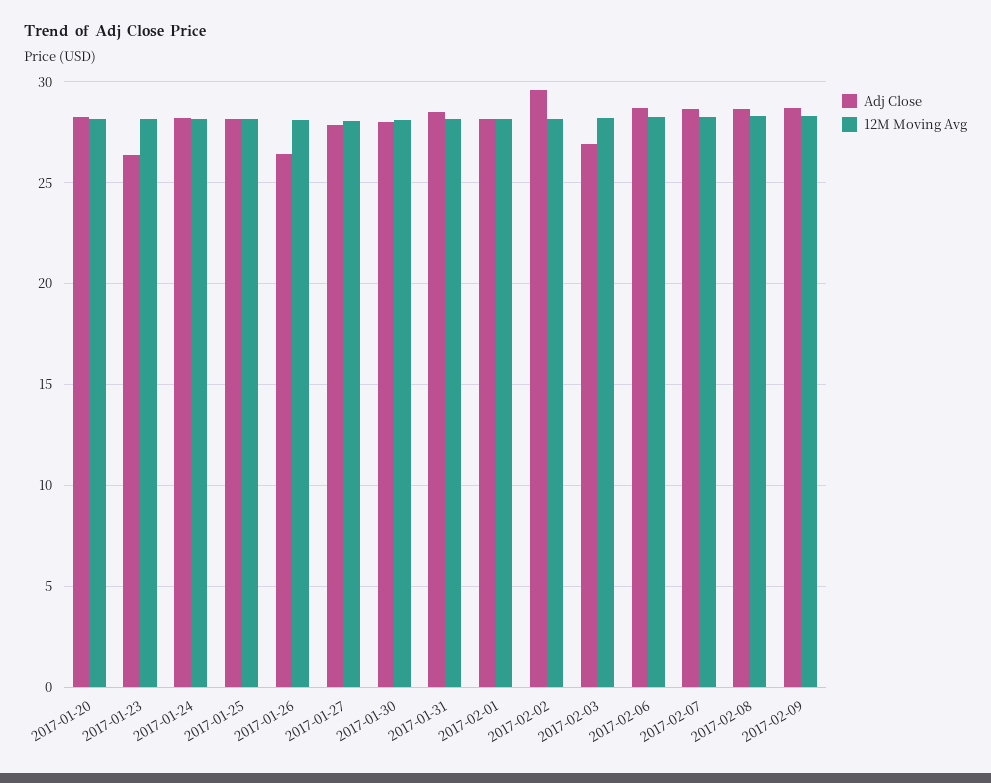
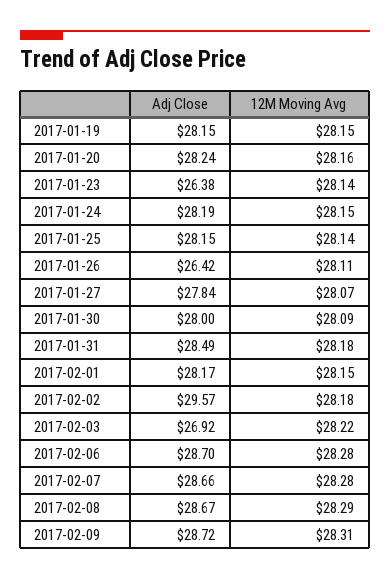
Adj Close, 2017-01-19: none -> 28.15
12M Moving Avg, 2017-01-19: none -> 28.15

